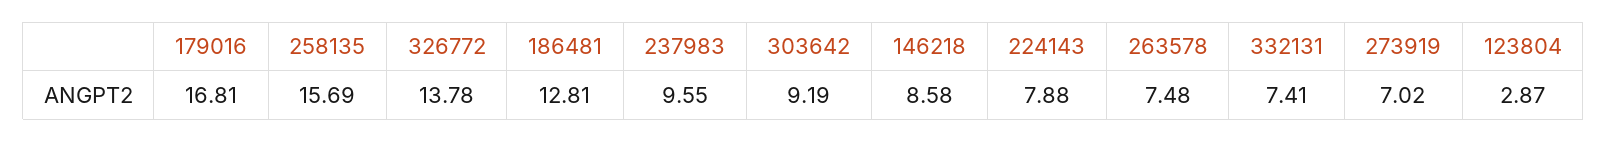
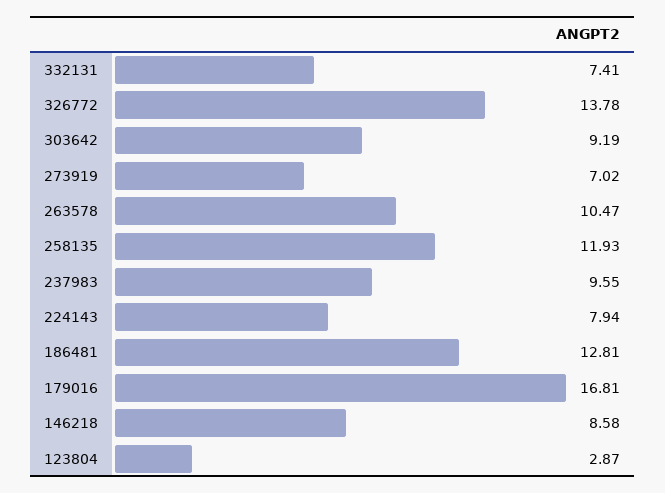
258135: 15.69 -> 11.93
224143: 7.88 -> 7.94
263578: 7.48 -> 10.47

